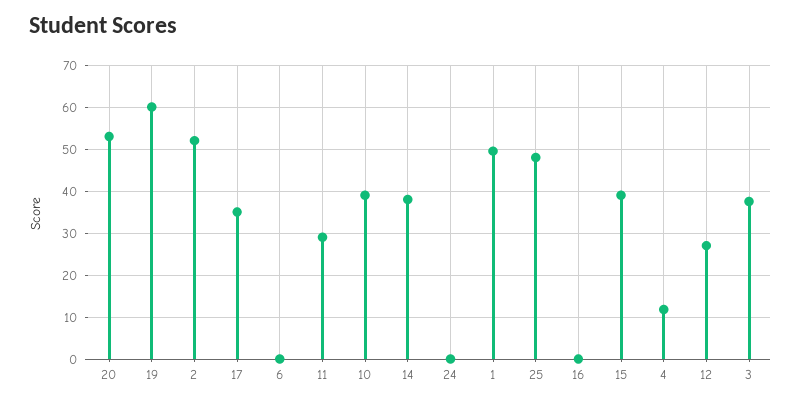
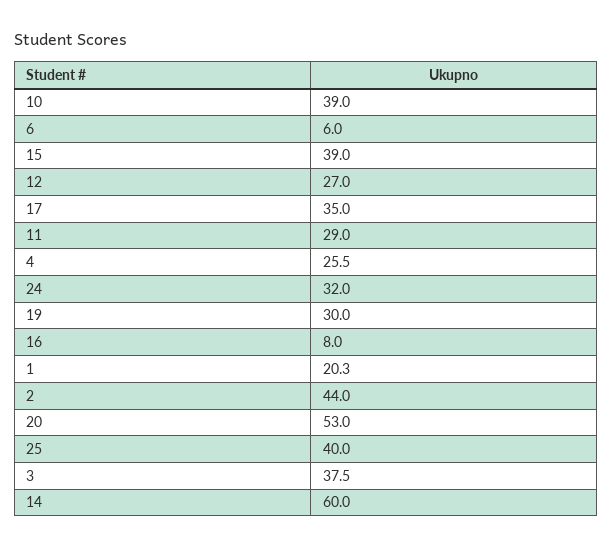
19: 60 -> 30
2: 52 -> 44
6: 0 -> 6
14: 38 -> 60
24: 0 -> 32
1: 50 -> 20.3
25: 48 -> 40
16: 0 -> 8
4: 12 -> 25.5

